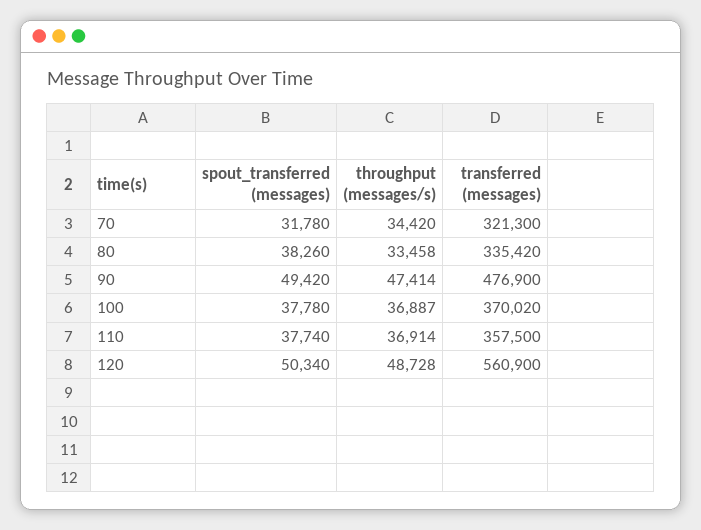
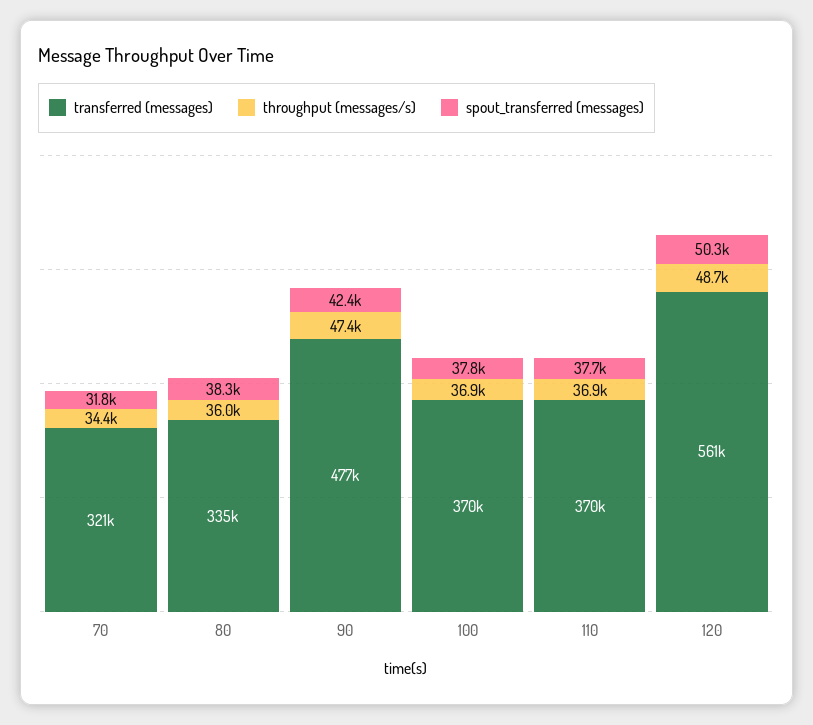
throughput (messages/s), 80: 33458 -> 36000
spout_transferred (messages), 90: 49420 -> 42400
transferred (messages), 110: 357500 -> 370000

